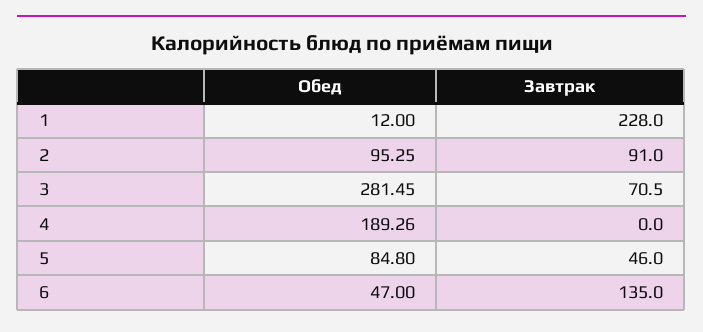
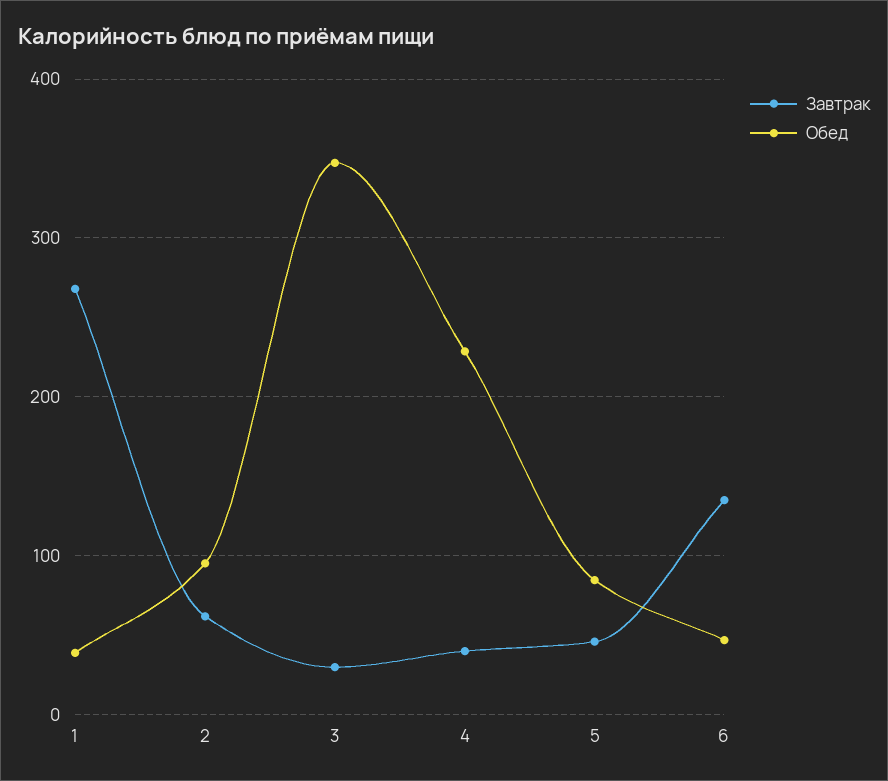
Обед, 1: 12 -> 40
Завтрак, 1: 228 -> 270
Завтрак, 2: 91 -> 60
Обед, 3: 281.45 -> 350
Завтрак, 3: 70.5 -> 30
Обед, 4: 189.26 -> 230
Завтрак, 4: 0 -> 40

